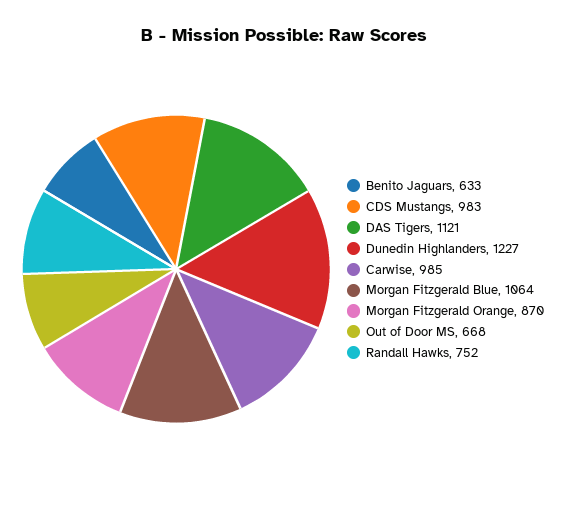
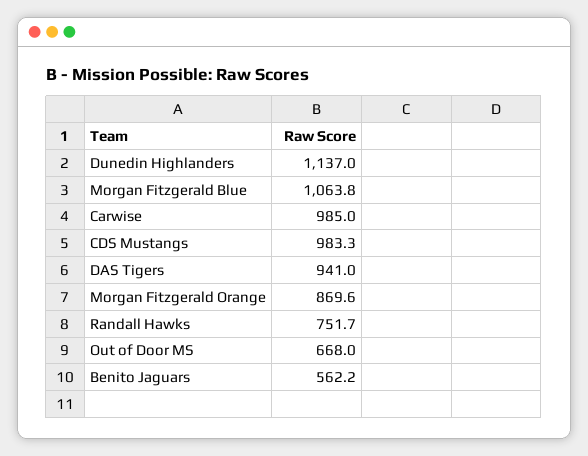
Benito Jaguars: 633 -> 562.2
DAS Tigers: 1121 -> 941
Dunedin Highlanders: 1227 -> 1137

